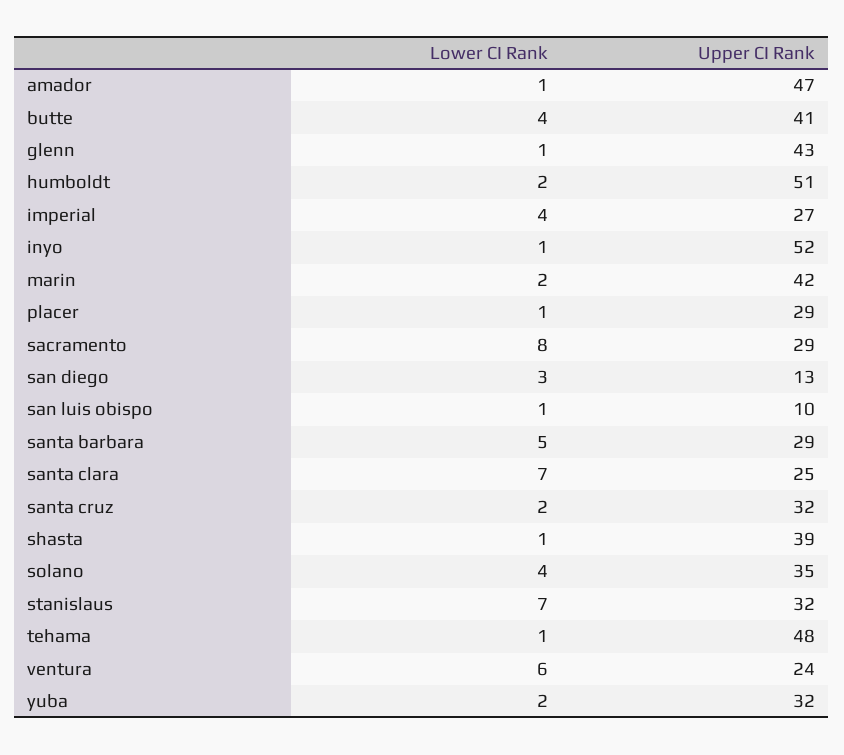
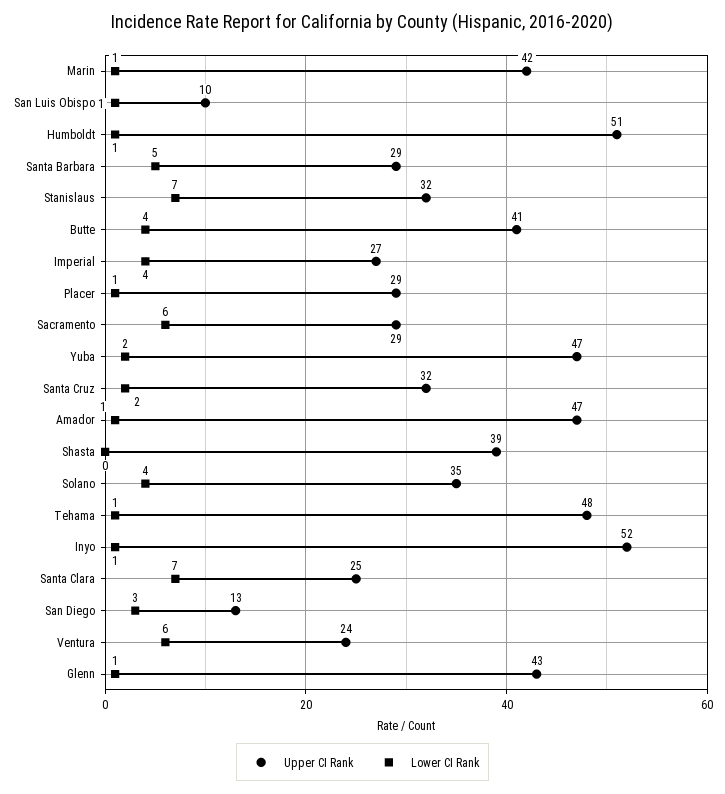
Lower CI Rank, humboldt: 2 -> 1
Lower CI Rank, marin: 2 -> 1
Lower CI Rank, sacramento: 8 -> 6
Lower CI Rank, shasta: 1 -> 0
Upper CI Rank, yuba: 32 -> 47

